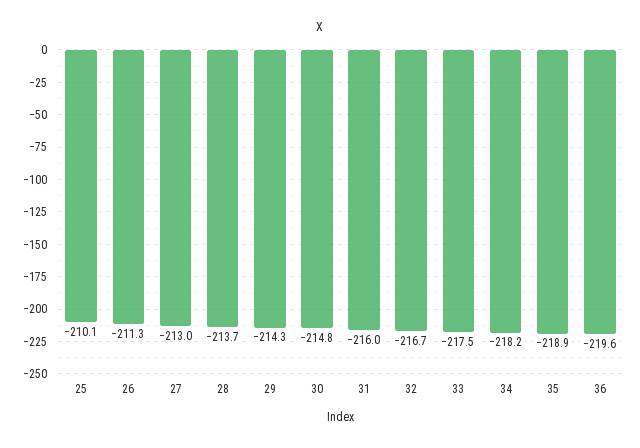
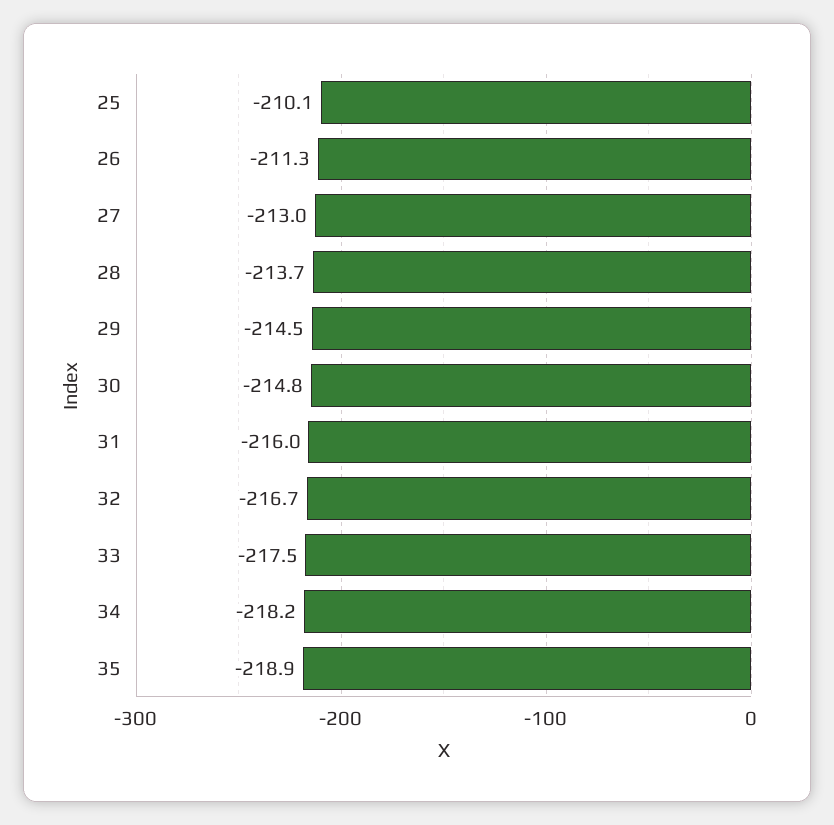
29: -214.3 -> -214.5
36: -219.6 -> none

